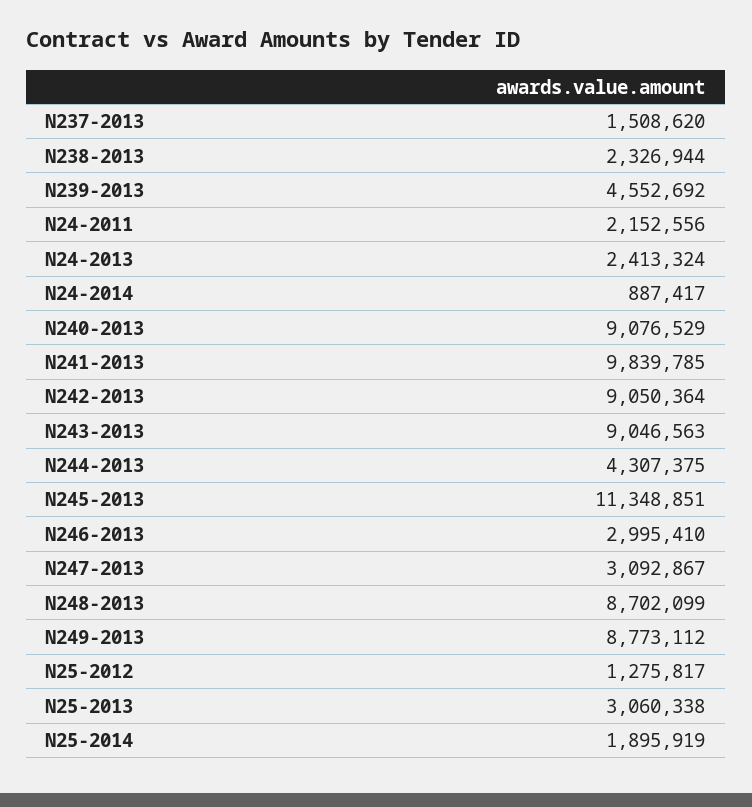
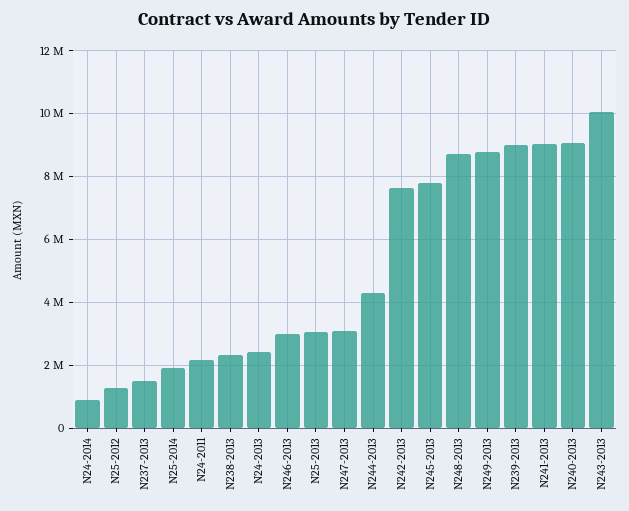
N239-2013: 4552692 -> 9000000
N241-2013: 9839785 -> 9000000
N242-2013: 9050364 -> 7600000
N243-2013: 9046563 -> 10000000
N245-2013: 11348851 -> 7800000

